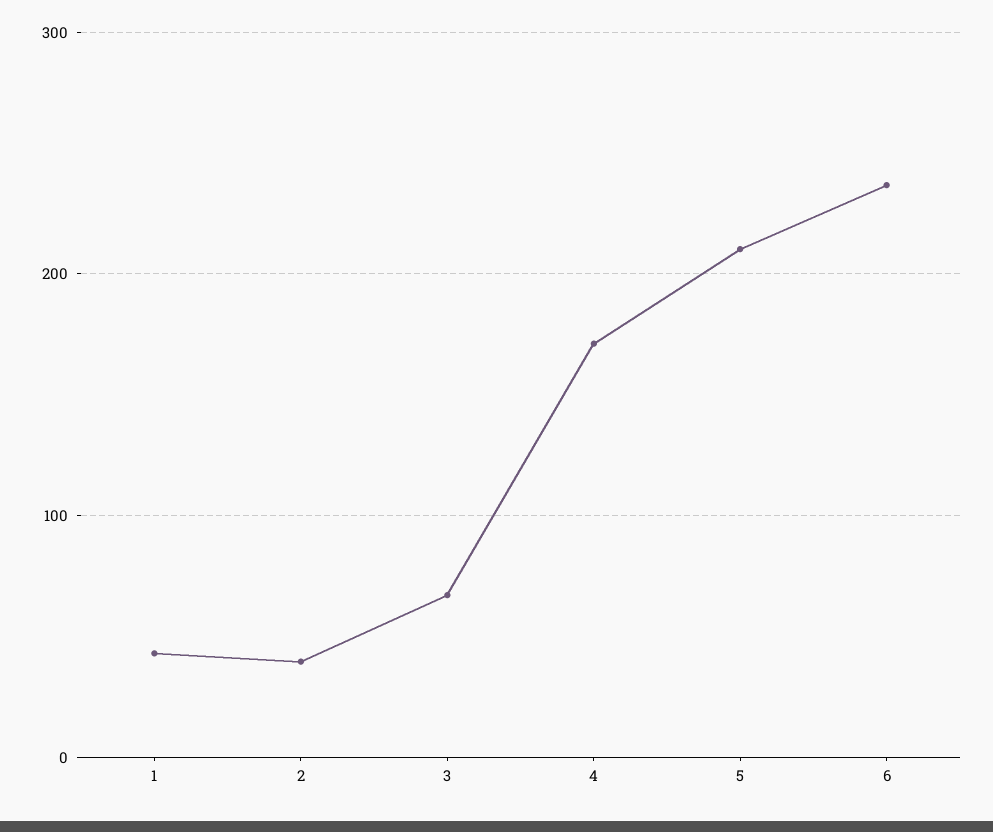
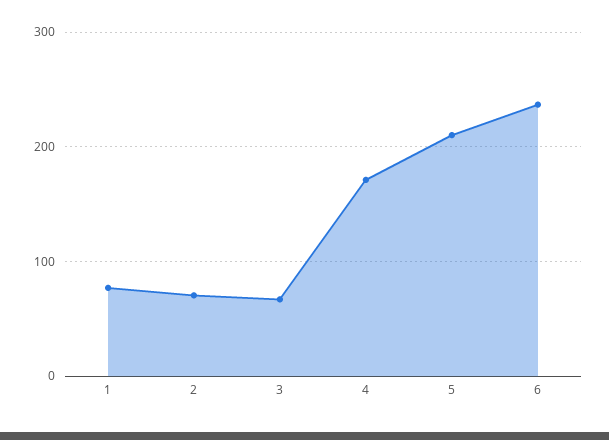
1: 40 -> 80
2: 40 -> 70

